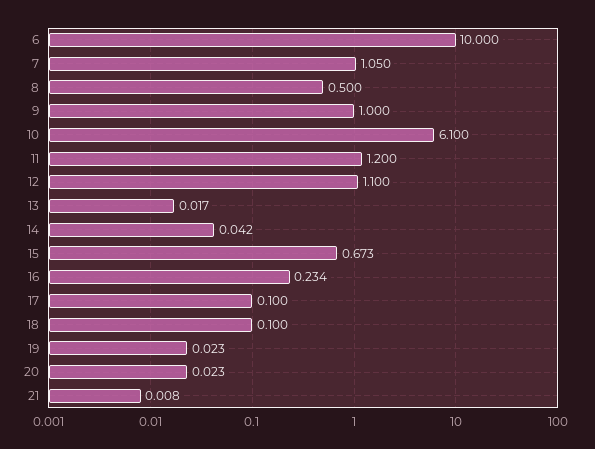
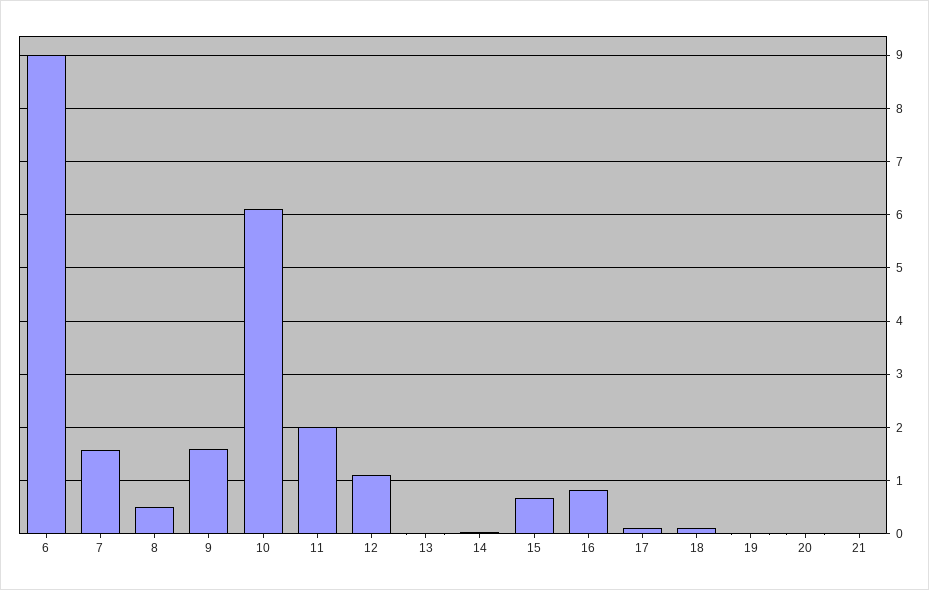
6: 10 -> 9
7: 1.05 -> 1.6
9: 1 -> 1.6
11: 1.2 -> 2
16: 0.234 -> 0.8

